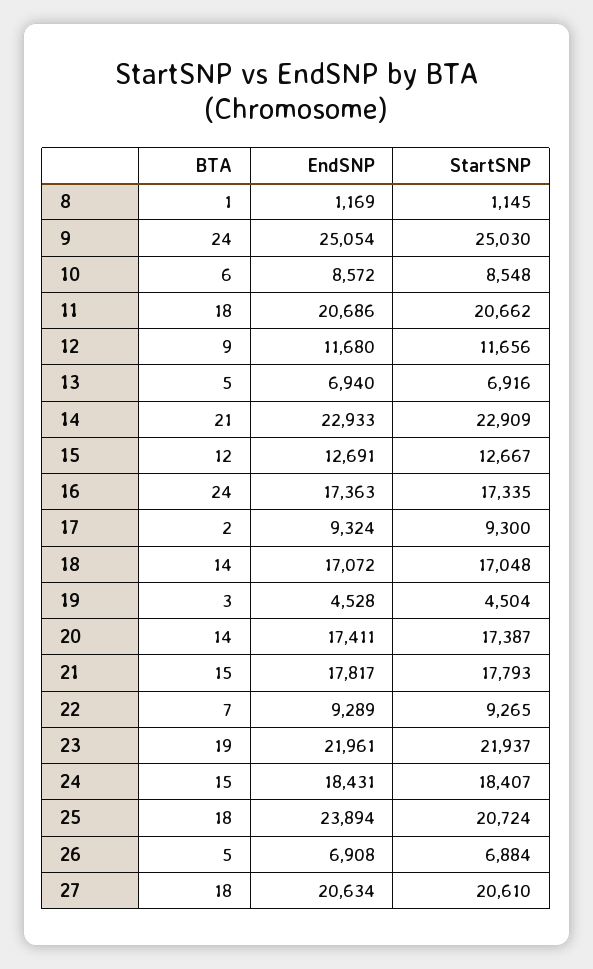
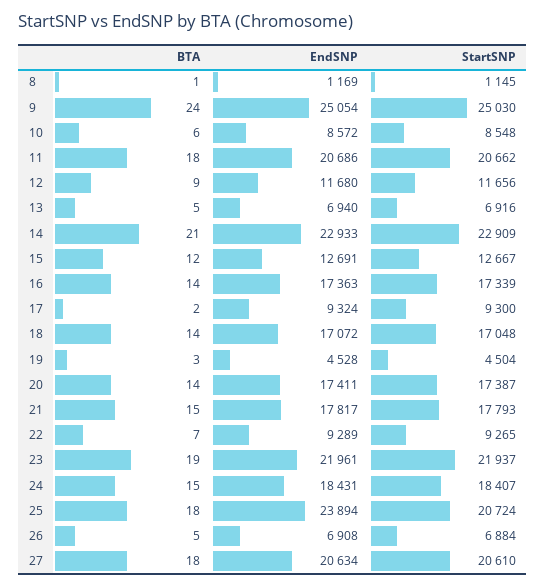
BTA, 16: 24 -> 14
StartSNP, 16: 17335 -> 17339

